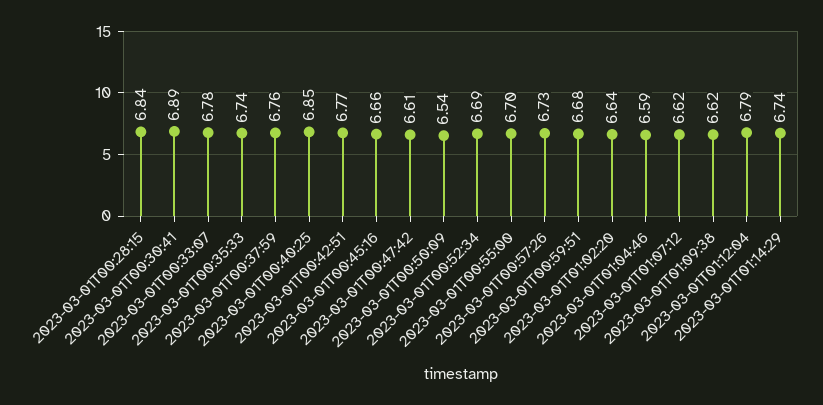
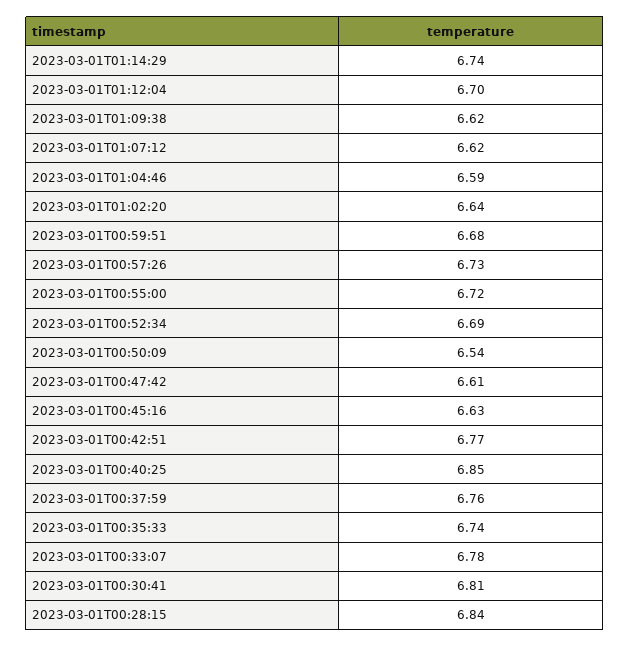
2023-03-01T00:30:41: 6.89 -> 6.81
2023-03-01T00:45:16: 6.66 -> 6.63
2023-03-01T00:55:00: 6.7 -> 6.72
2023-03-01T01:12:04: 6.79 -> 6.7

